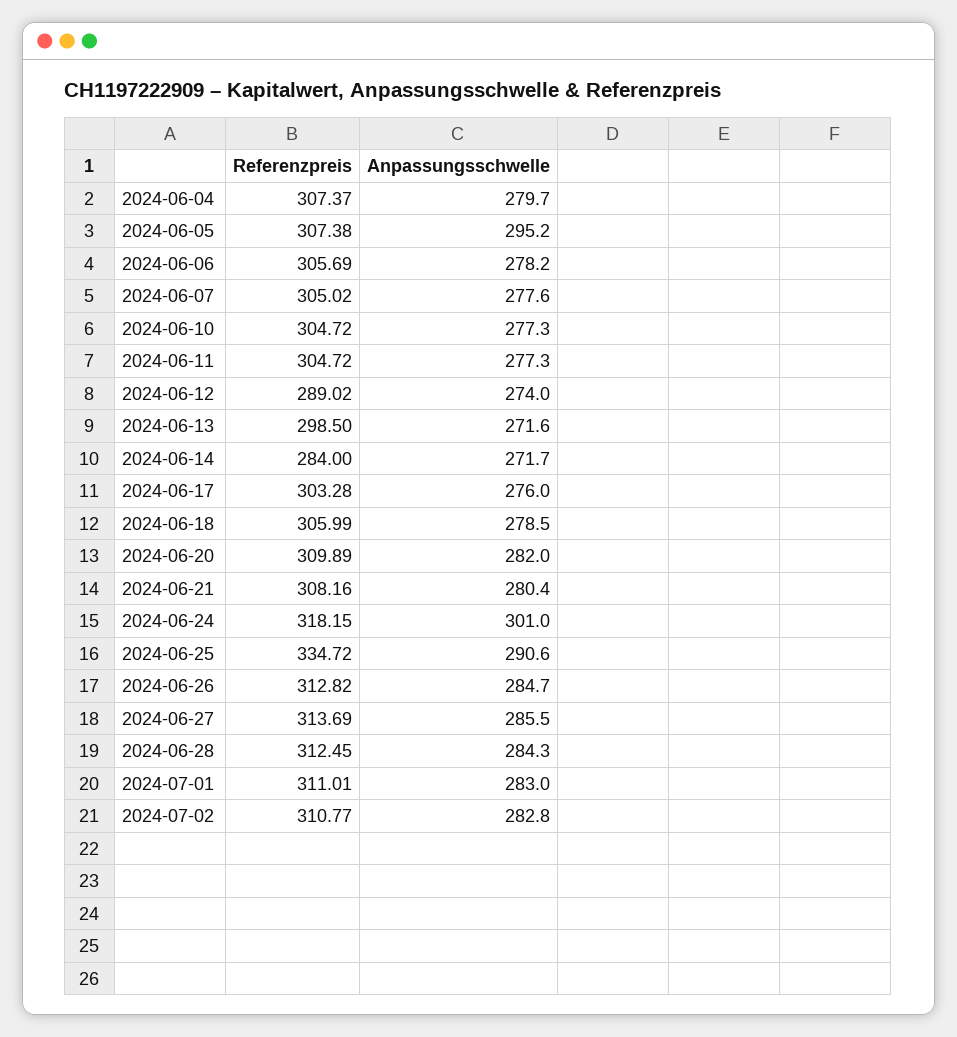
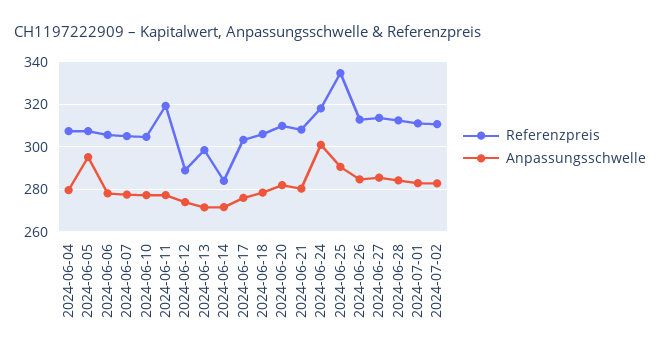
Referenzpreis, 2024-06-11: 304.72 -> 320

